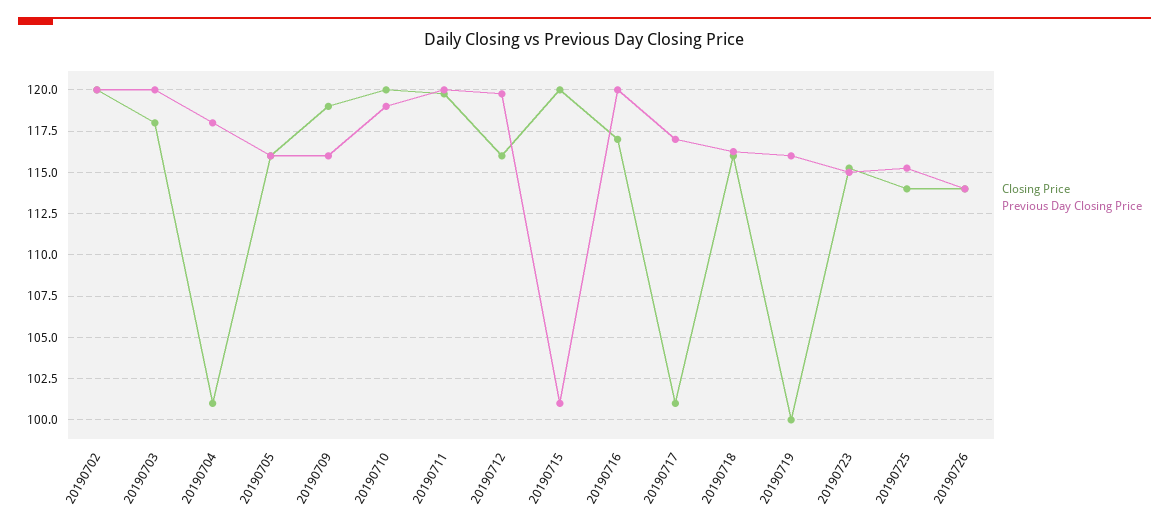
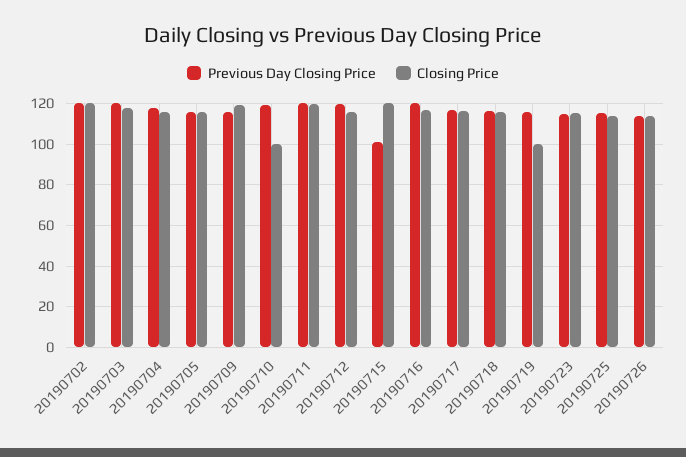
Closing Price, 20190704: 101 -> 115
Closing Price, 20190710: 120 -> 100
Closing Price, 20190717: 101 -> 115

